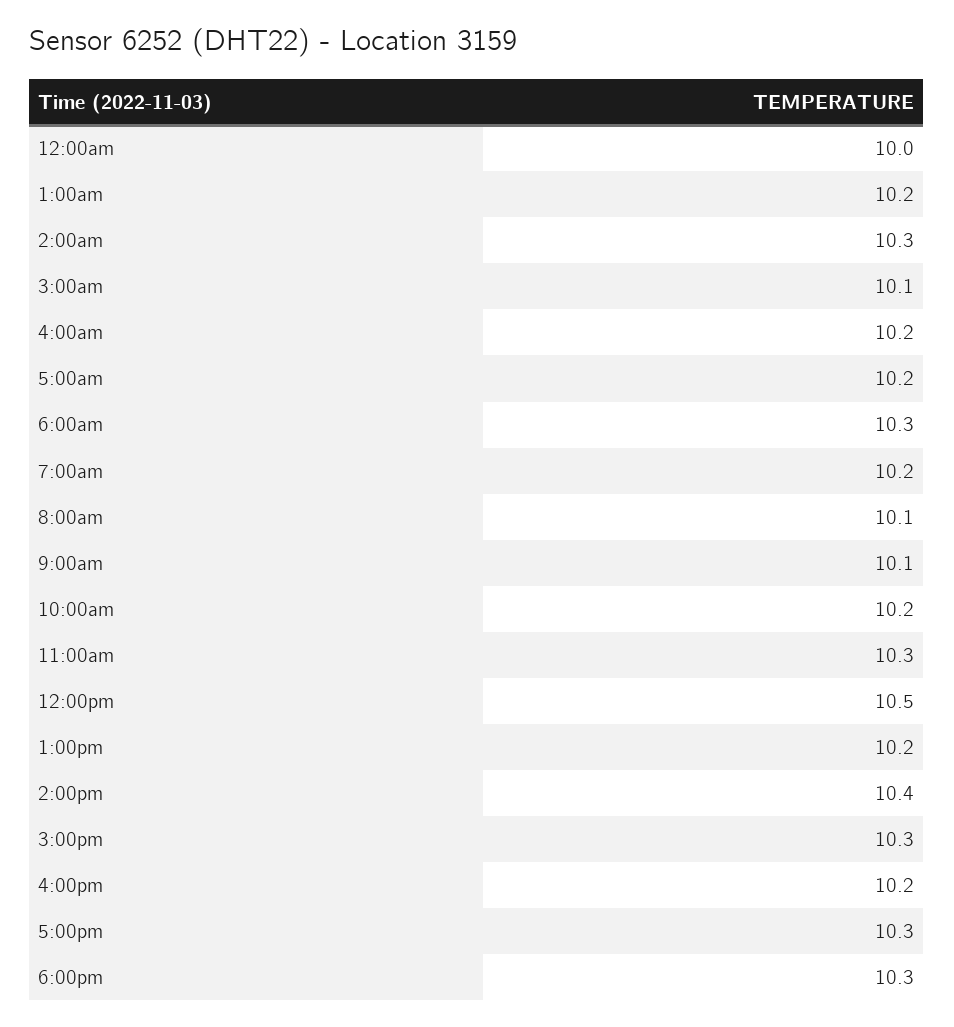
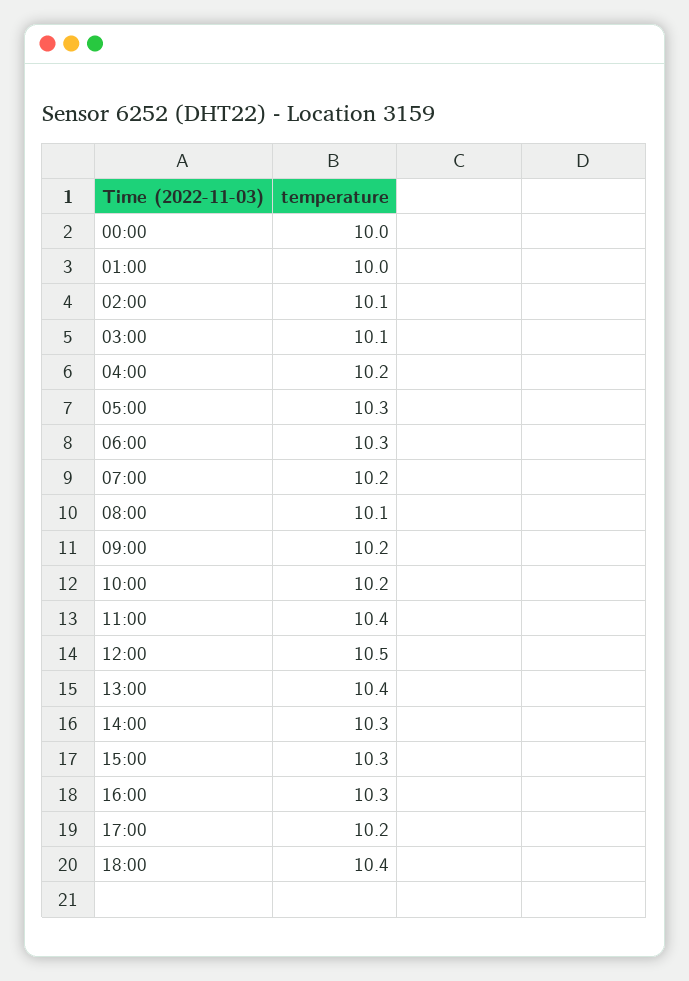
1:00am: 10.2 -> 10
2:00am: 10.3 -> 10.1
5:00am: 10.2 -> 10.3
9:00am: 10.1 -> 10.2
11:00am: 10.3 -> 10.4
1:00pm: 10.2 -> 10.4
2:00pm: 10.4 -> 10.3
4:00pm: 10.2 -> 10.3
5:00pm: 10.3 -> 10.2
6:00pm: 10.3 -> 10.4

